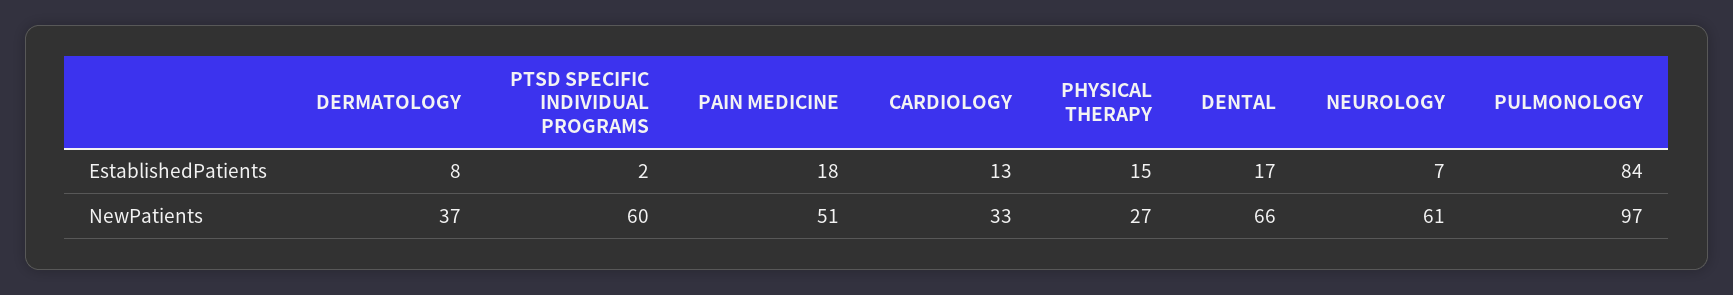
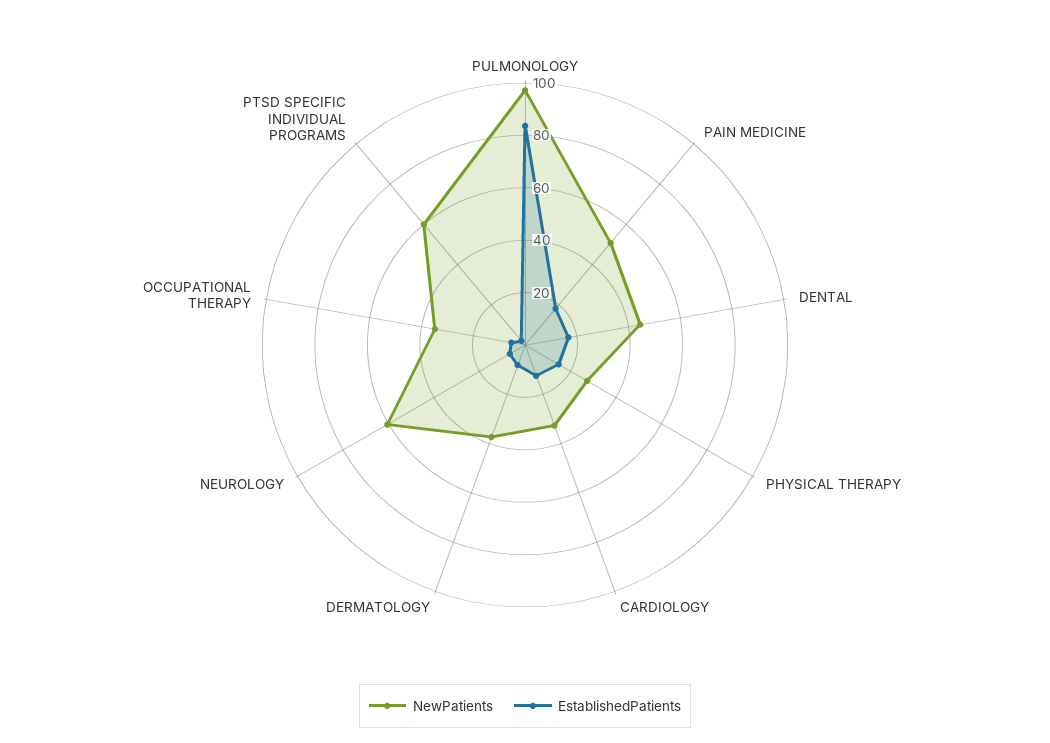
NewPatients, DENTAL: 66 -> 45
NewPatients, OCCUPATIONAL THERAPY: none -> 35
EstablishedPatients, OCCUPATIONAL THERAPY: none -> 5

